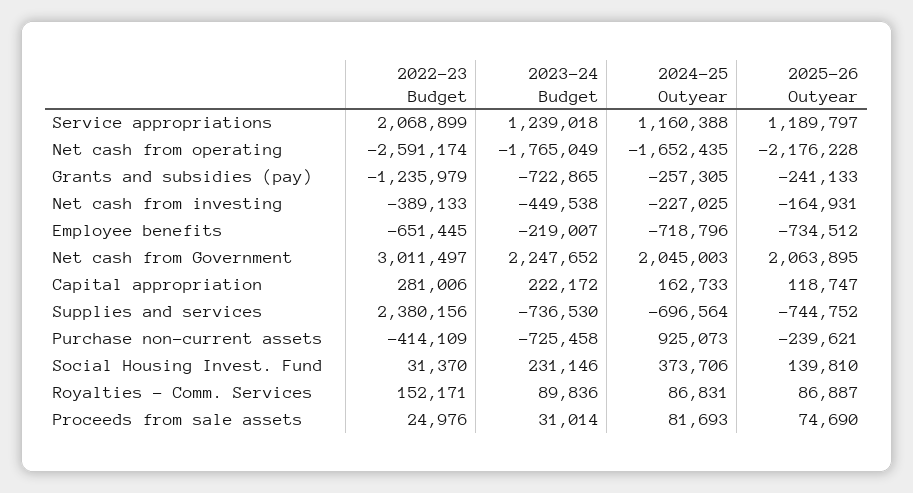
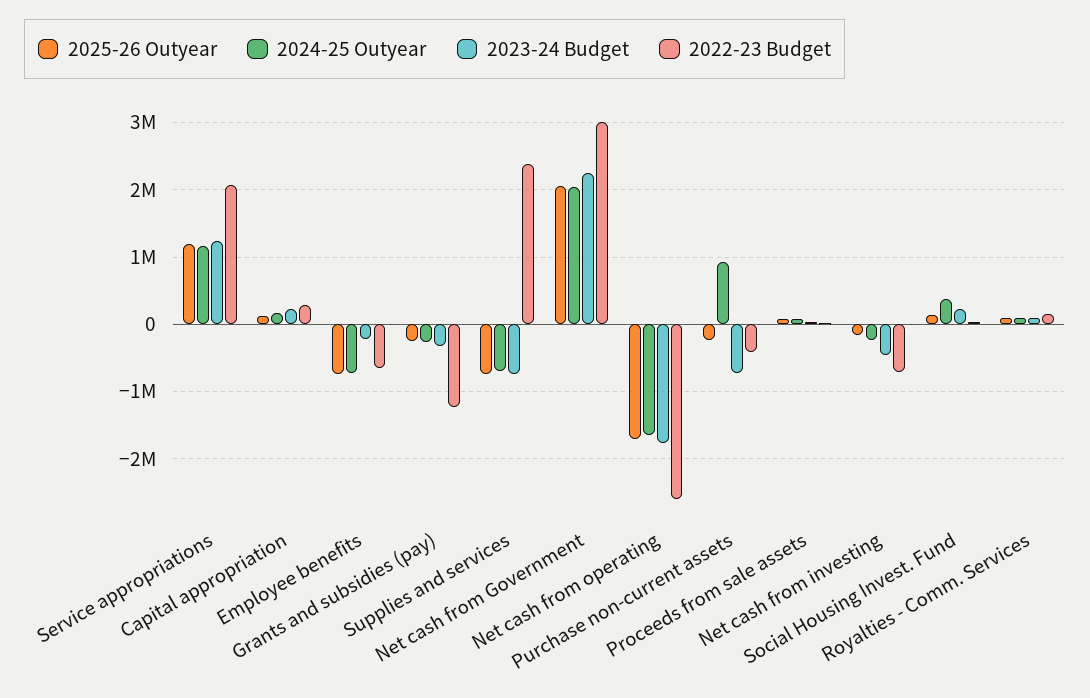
2025-26 Outyear, Net cash from operating: -2176228 -> -1700000
2023-24 Budget, Grants and subsidies (pay): -722865 -> -300000
2022-23 Budget, Net cash from investing: -389133 -> -700000

